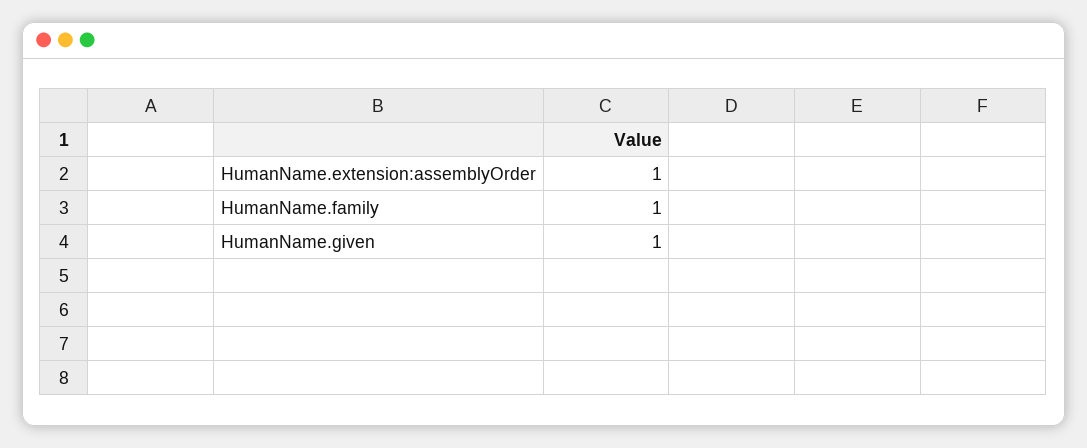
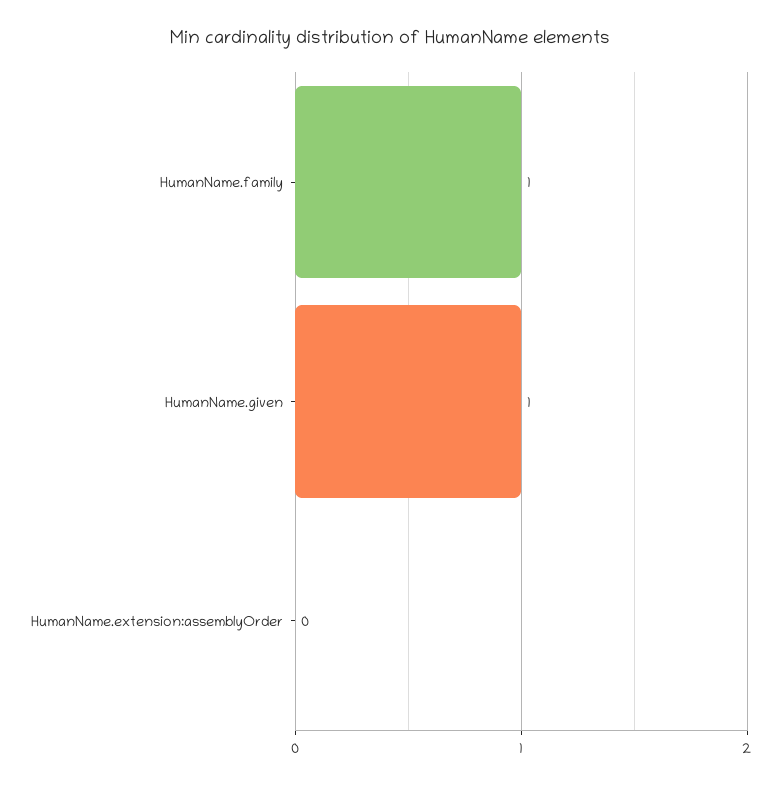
HumanName.extension:assemblyOrder: 1 -> 0

